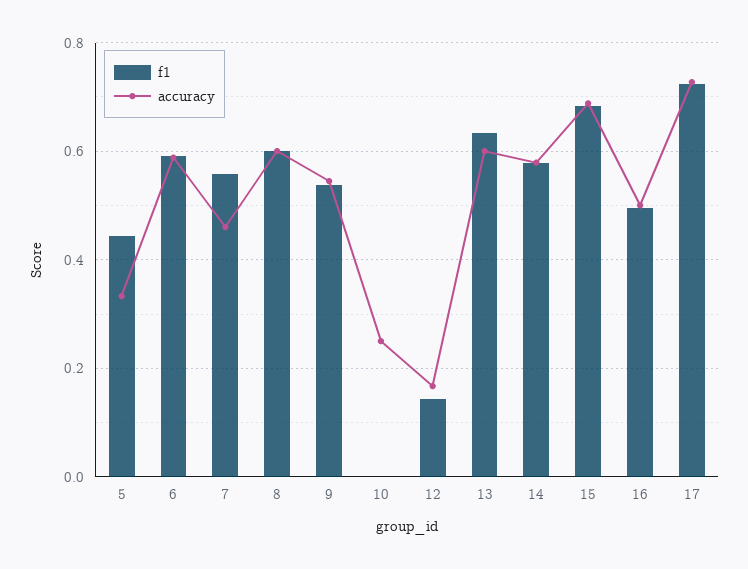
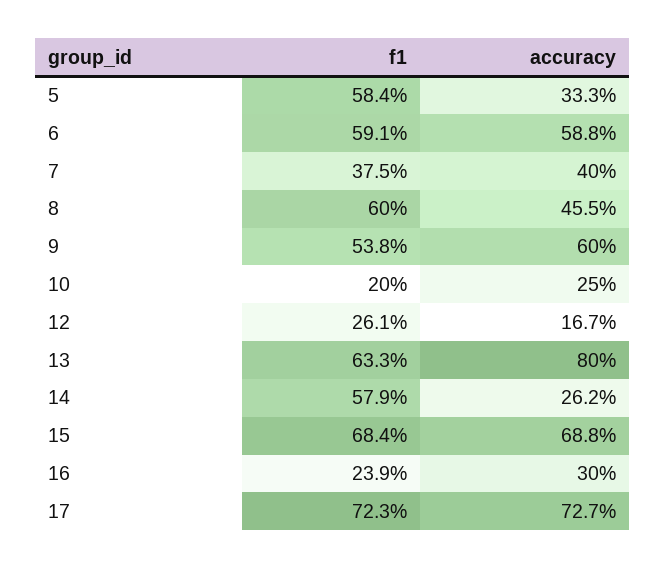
f1, 5: 0.44 -> 0.584
f1, 7: 0.56 -> 0.375
accuracy, 7: 0.46 -> 0.4
accuracy, 8: 0.6 -> 0.455
accuracy, 9: 0.54 -> 0.6
f1, 10: 0 -> 0.2
f1, 12: 0.14 -> 0.261
accuracy, 13: 0.6 -> 0.8
accuracy, 14: 0.58 -> 0.262
f1, 16: 0.5 -> 0.239
accuracy, 16: 0.5 -> 0.3

